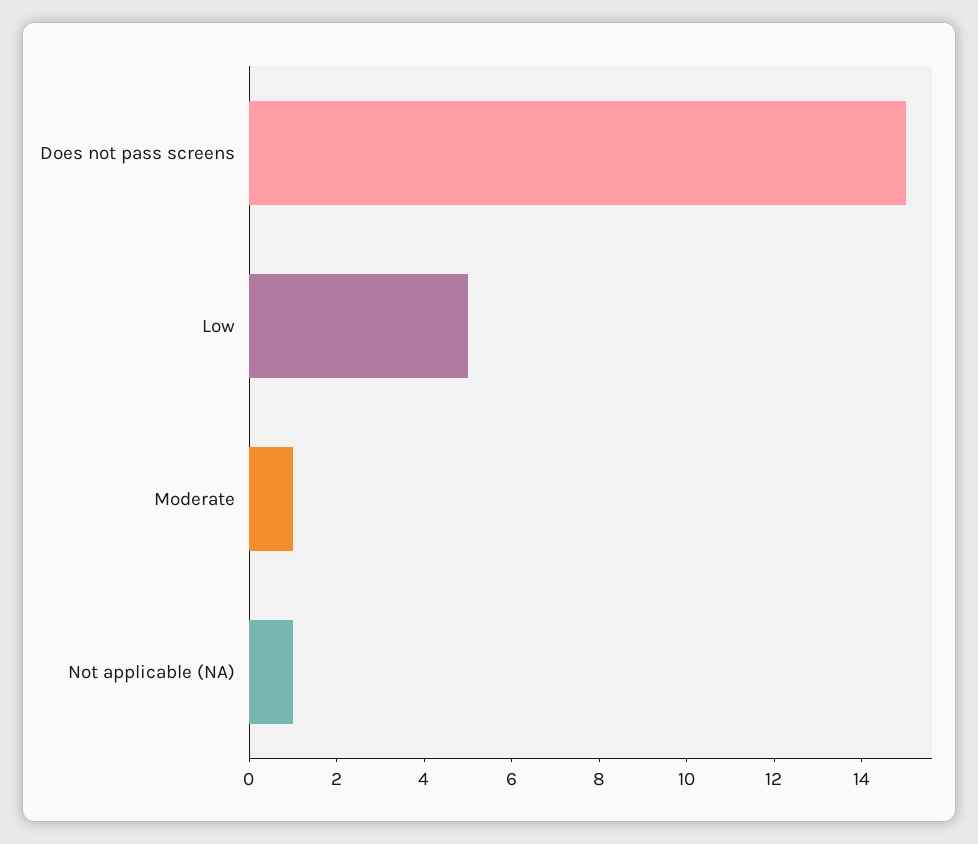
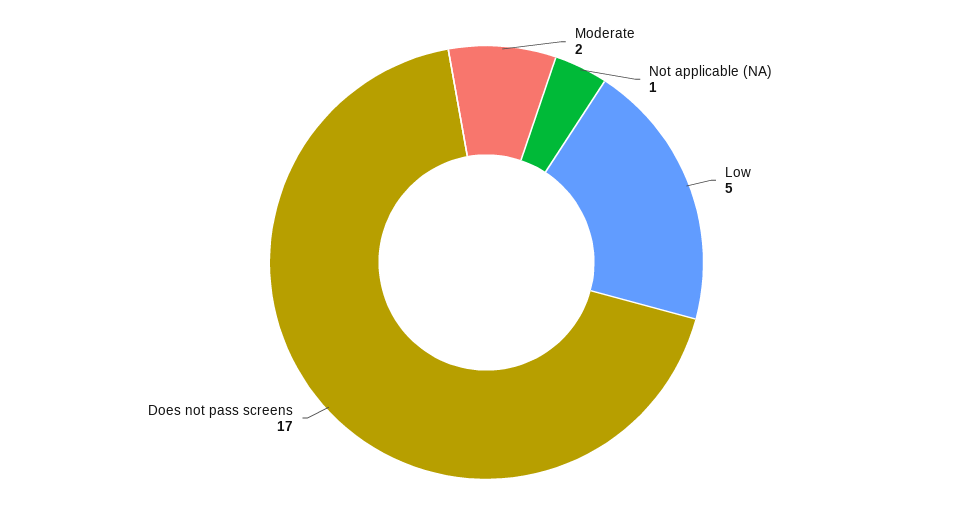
Does not pass screens: 15 -> 17
Moderate: 1 -> 2

